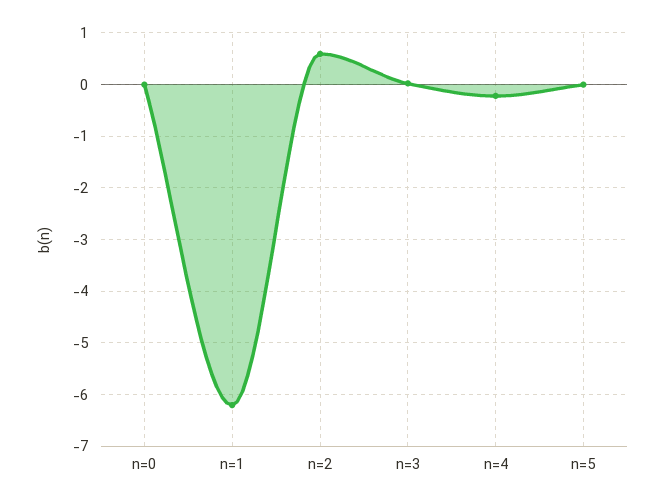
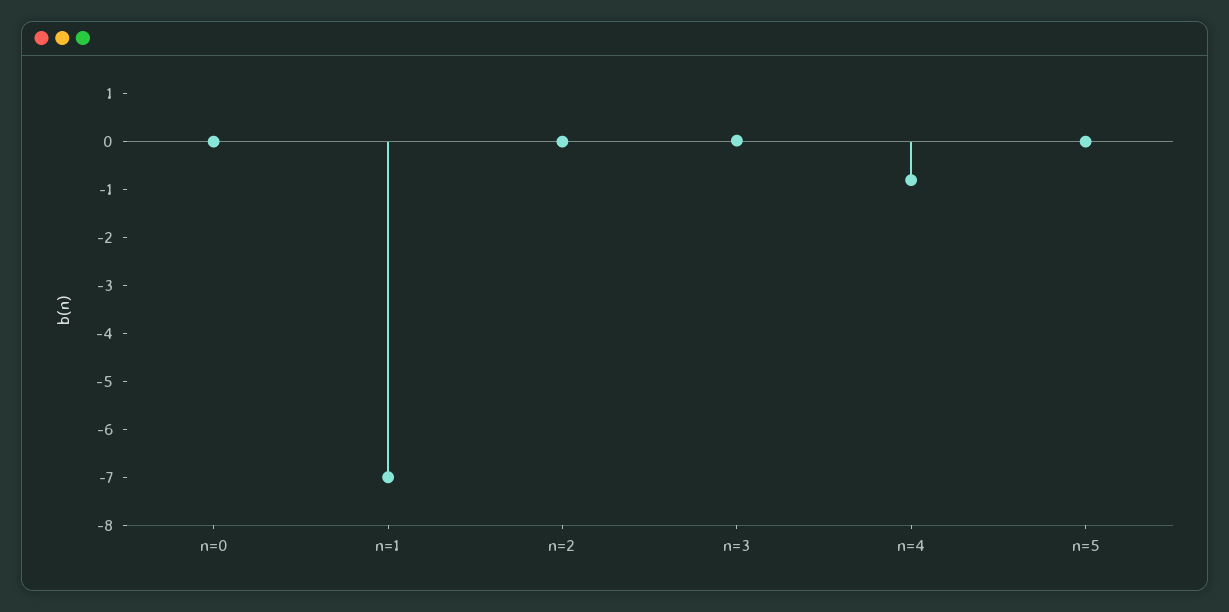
n=1: -6.2 -> -7
n=2: 0.6 -> 0
n=4: -0.2 -> -0.8

